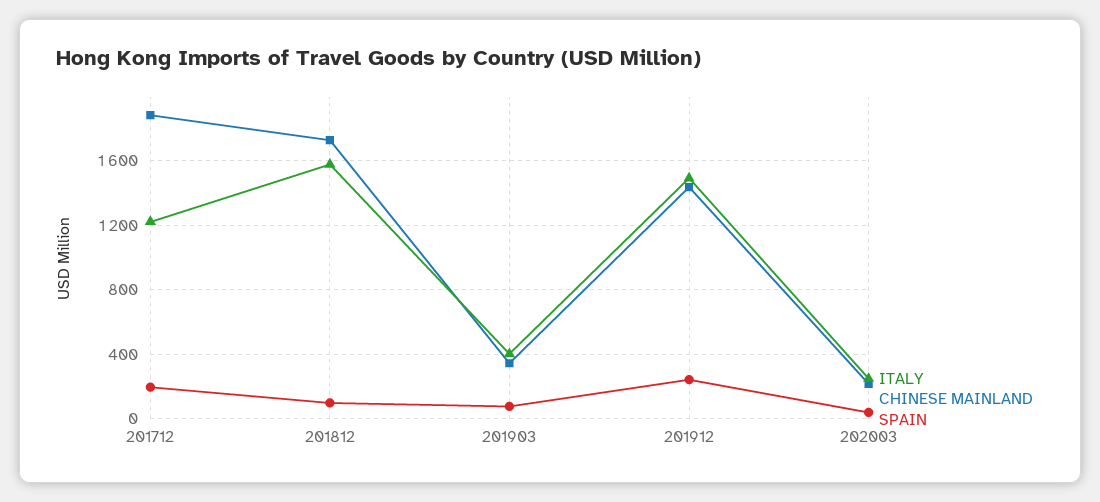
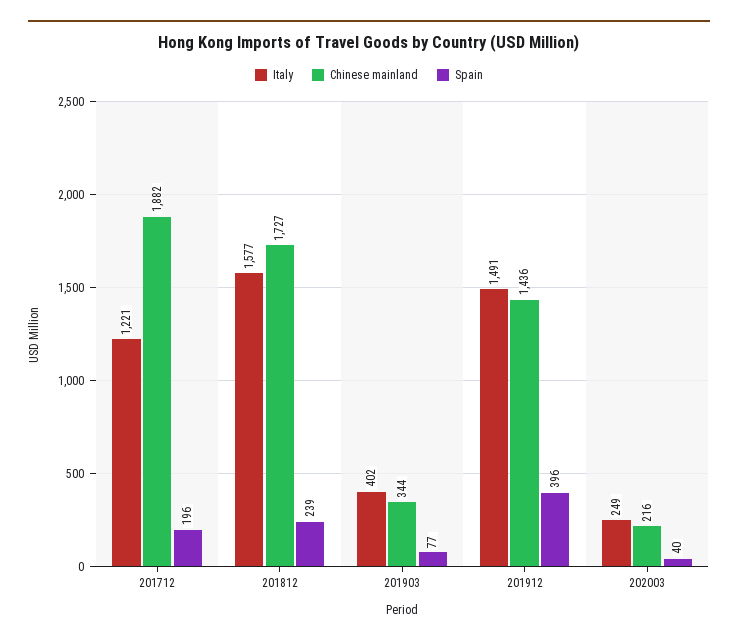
SPAIN, 201812: 100 -> 239
SPAIN, 201912: 250 -> 396

